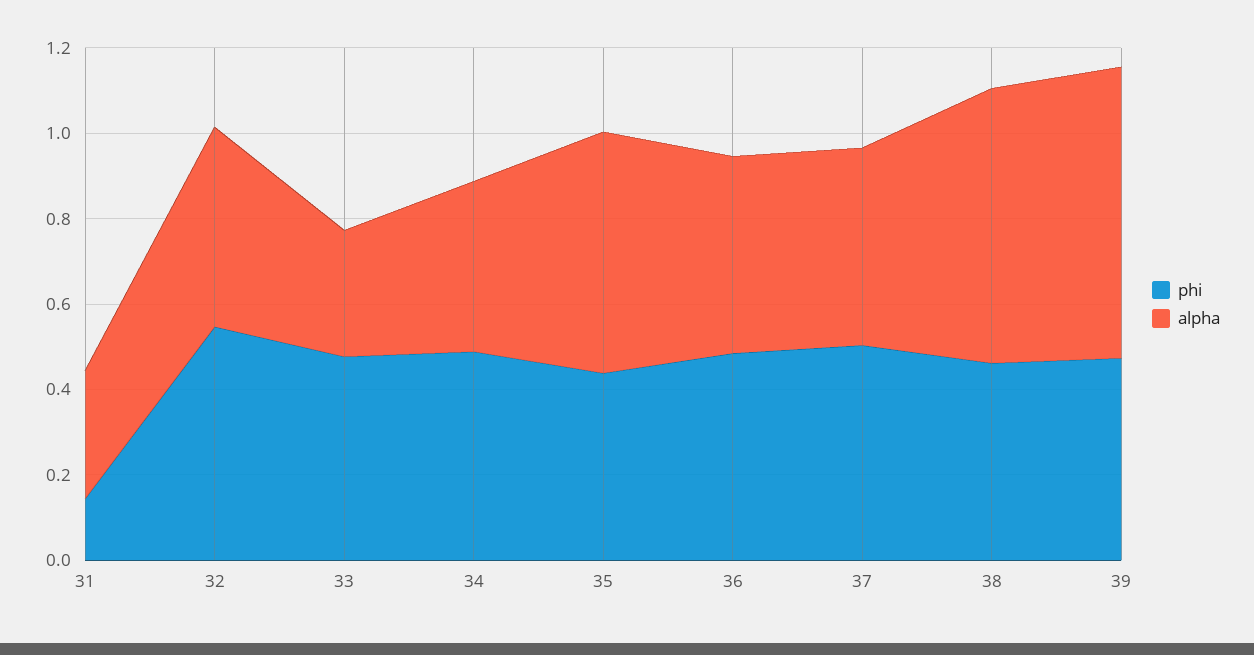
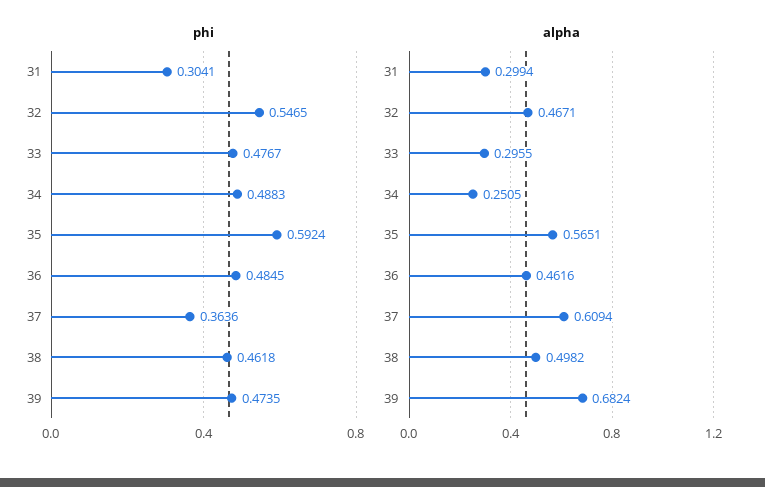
phi, 31: 0.15 -> 0.3041
alpha, 34: 0.4 -> 0.2505
phi, 35: 0.45 -> 0.5924
phi, 37: 0.5 -> 0.3636
alpha, 37: 0.45 -> 0.6094
alpha, 38: 0.65 -> 0.4982

